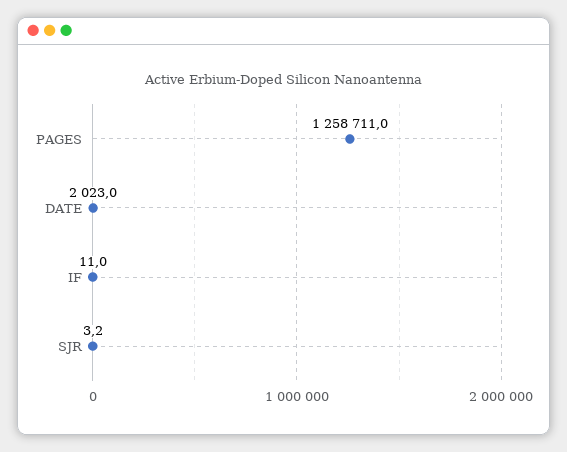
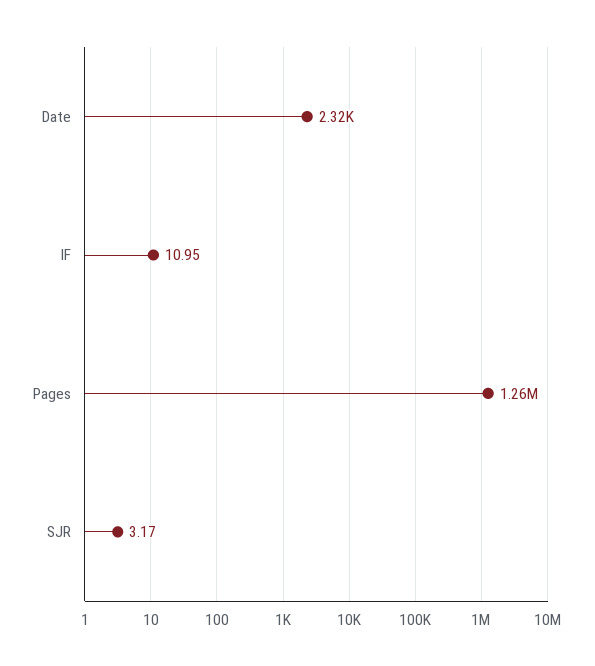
DATE: 2023 -> 2320

